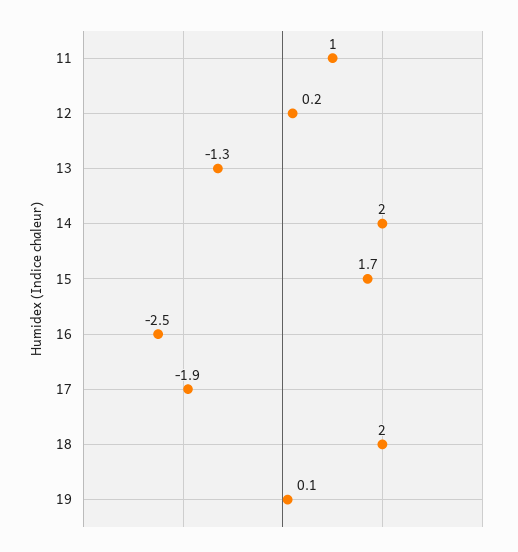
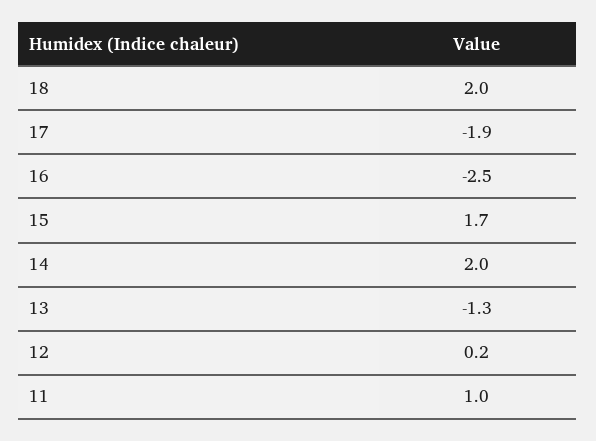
19: 0.1 -> none

